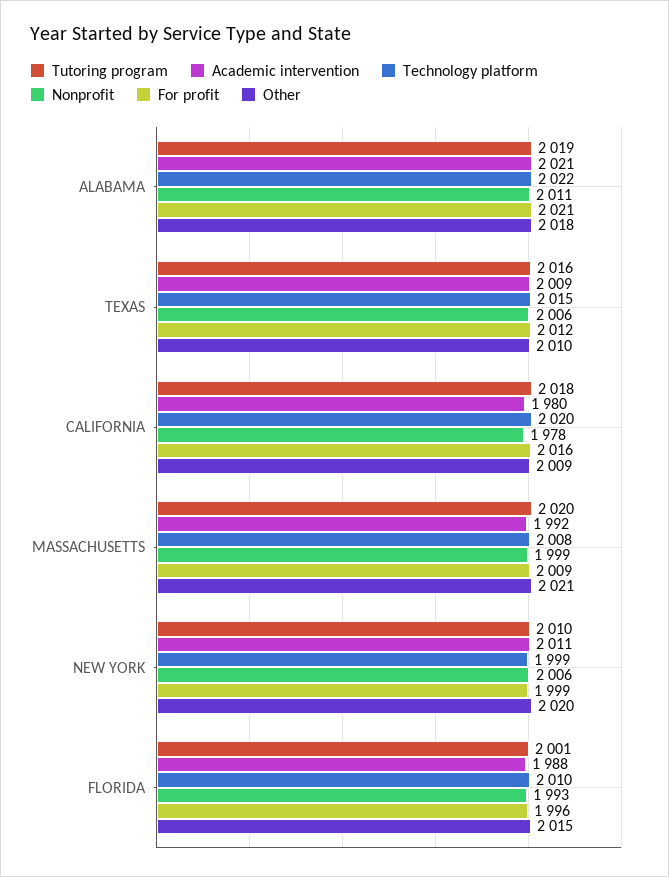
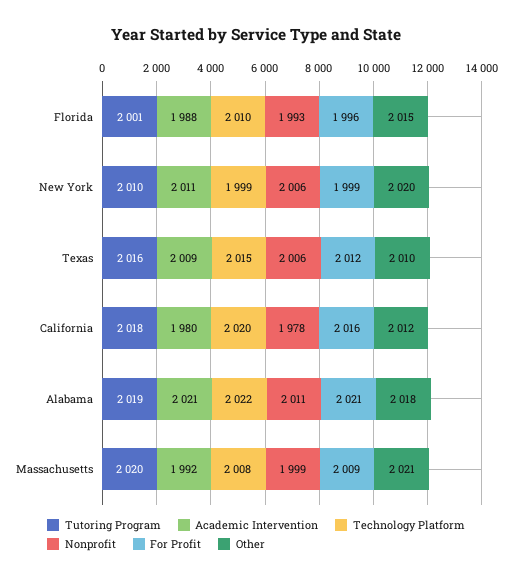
Other, CALIFORNIA: 2009 -> 2012

